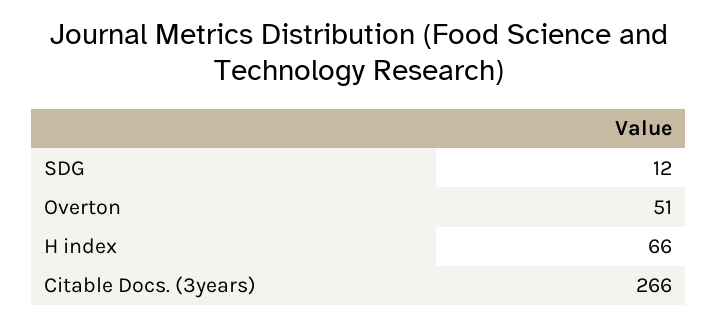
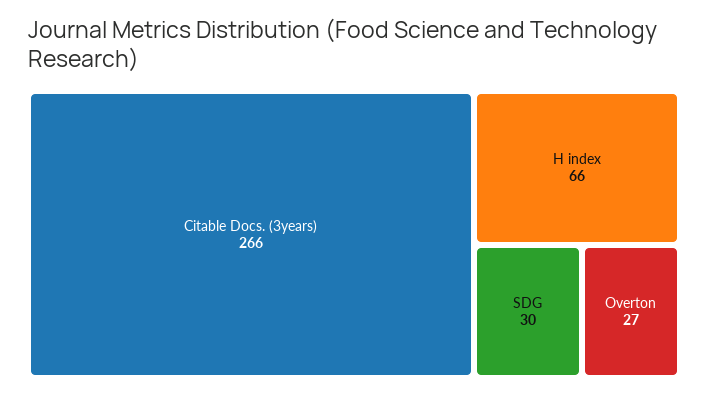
SDG: 12 -> 30
Overton: 51 -> 27

